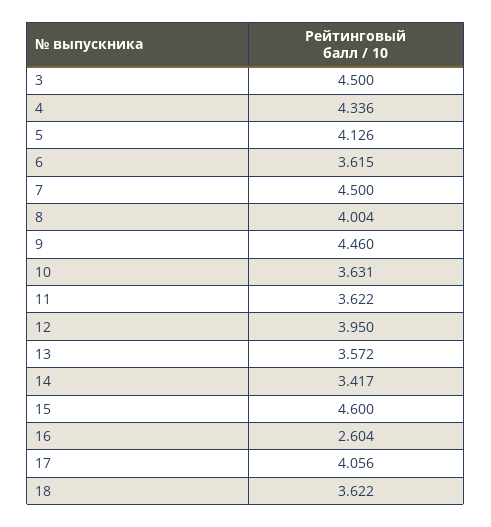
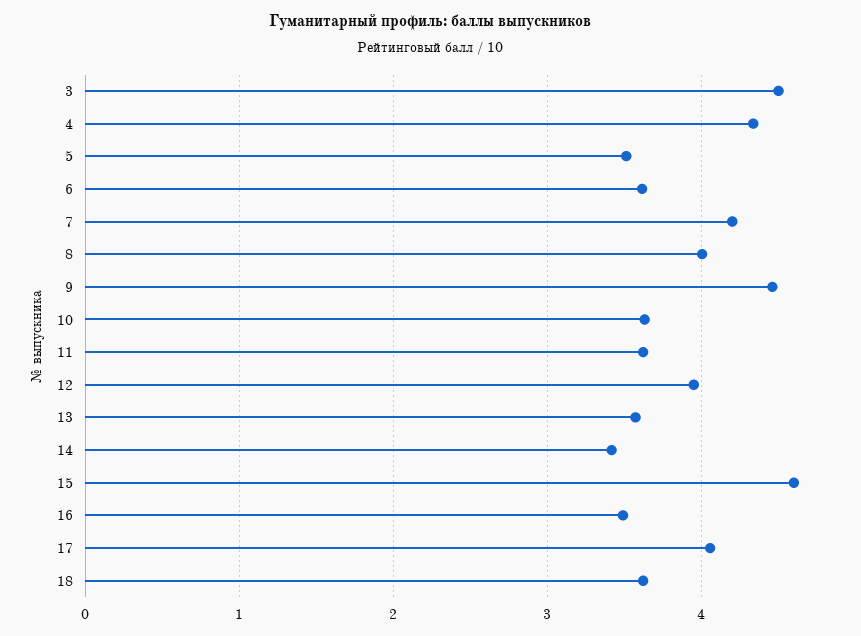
5: 4.126 -> 3.5
7: 4.5 -> 4.2
16: 2.604 -> 3.5

